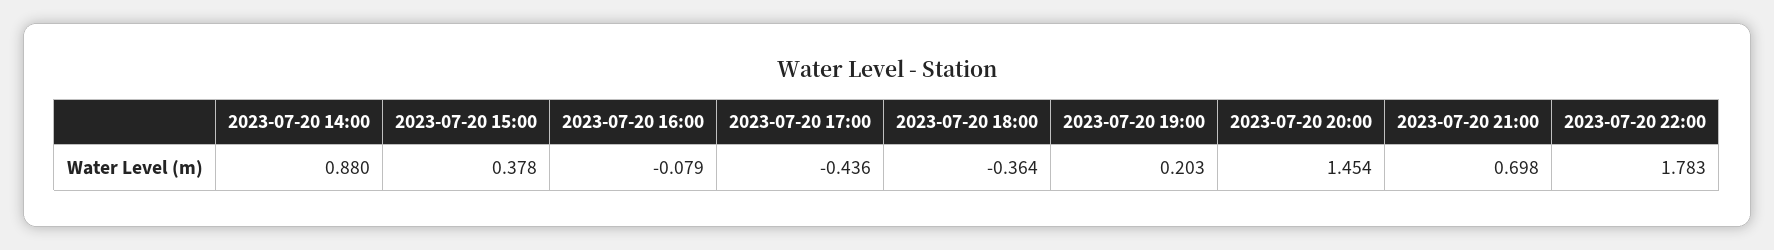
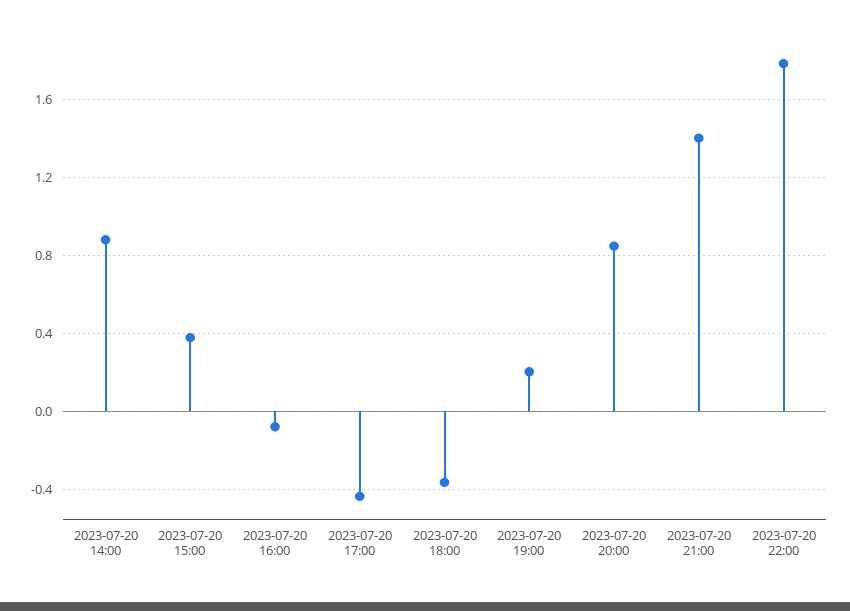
2023-07-20 20:00: 1.454 -> 0.85
2023-07-20 21:00: 0.698 -> 1.4

